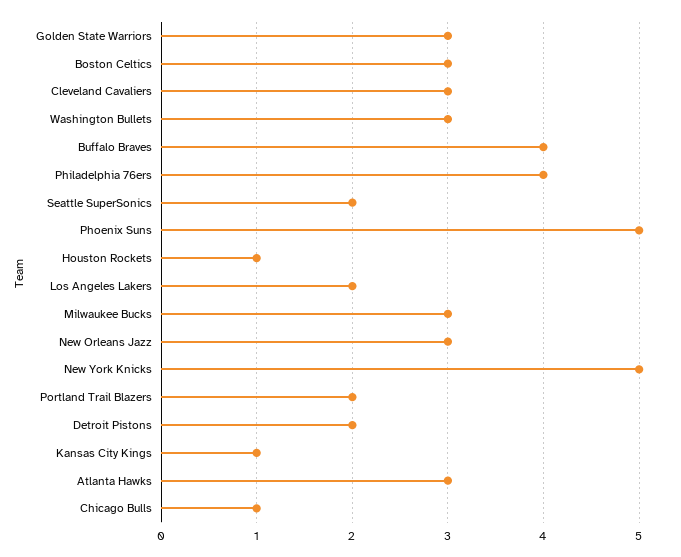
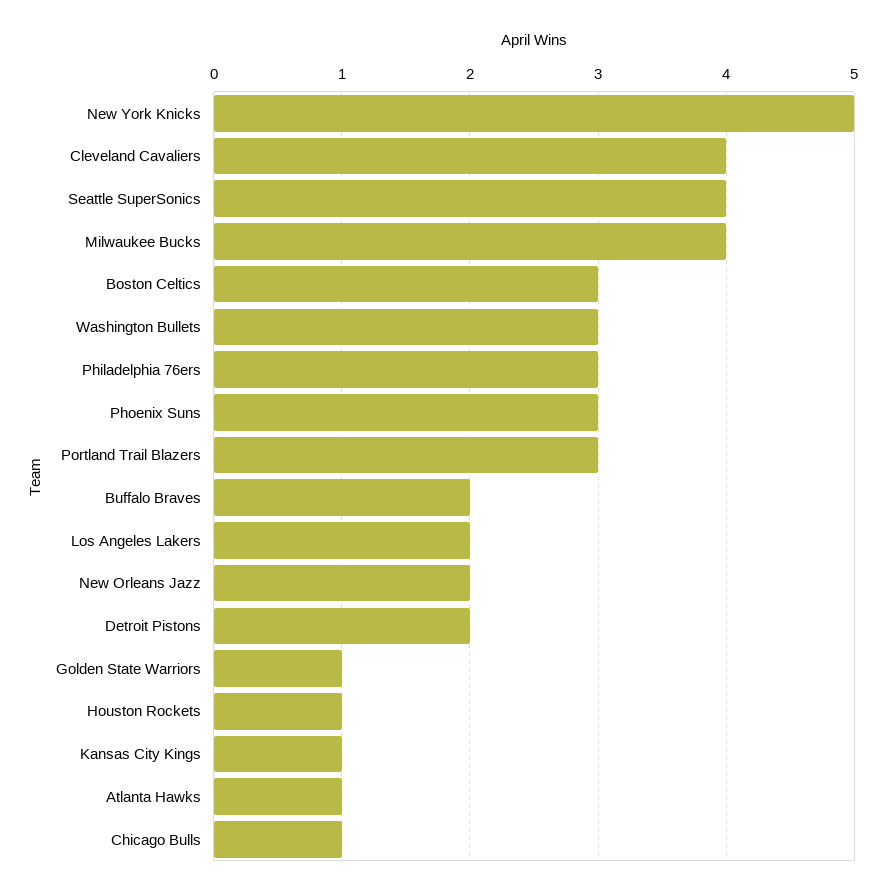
Golden State Warriors: 3 -> 1
Cleveland Cavaliers: 3 -> 4
Buffalo Braves: 4 -> 2
Philadelphia 76ers: 4 -> 3
Seattle SuperSonics: 2 -> 4
Phoenix Suns: 5 -> 3
Milwaukee Bucks: 3 -> 4
New Orleans Jazz: 3 -> 2
Portland Trail Blazers: 2 -> 3
Atlanta Hawks: 3 -> 1

